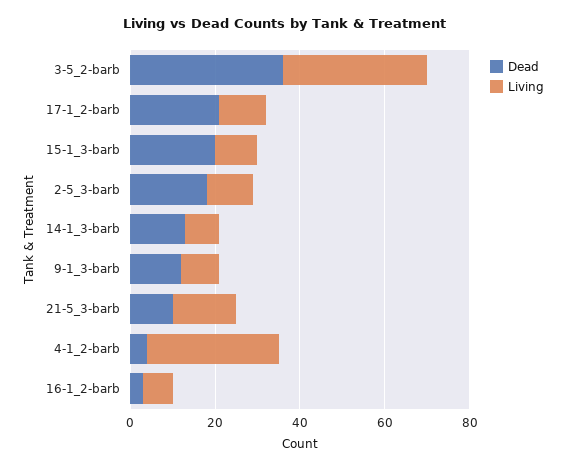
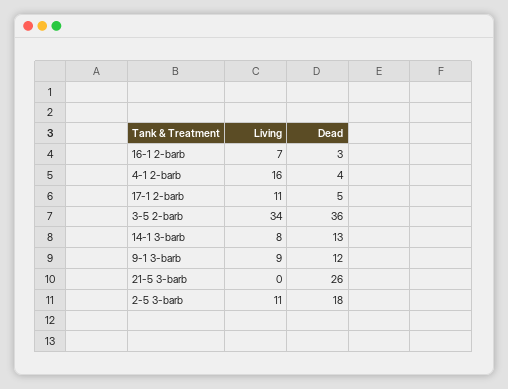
Dead, 17-1_2-barb: 20 -> 5
Dead, 15-1_3-barb: 20 -> none
Living, 15-1_3-barb: 10 -> none
Dead, 21-5_3-barb: 10 -> 26
Living, 21-5_3-barb: 15 -> 0
Living, 4-1_2-barb: 30 -> 16

